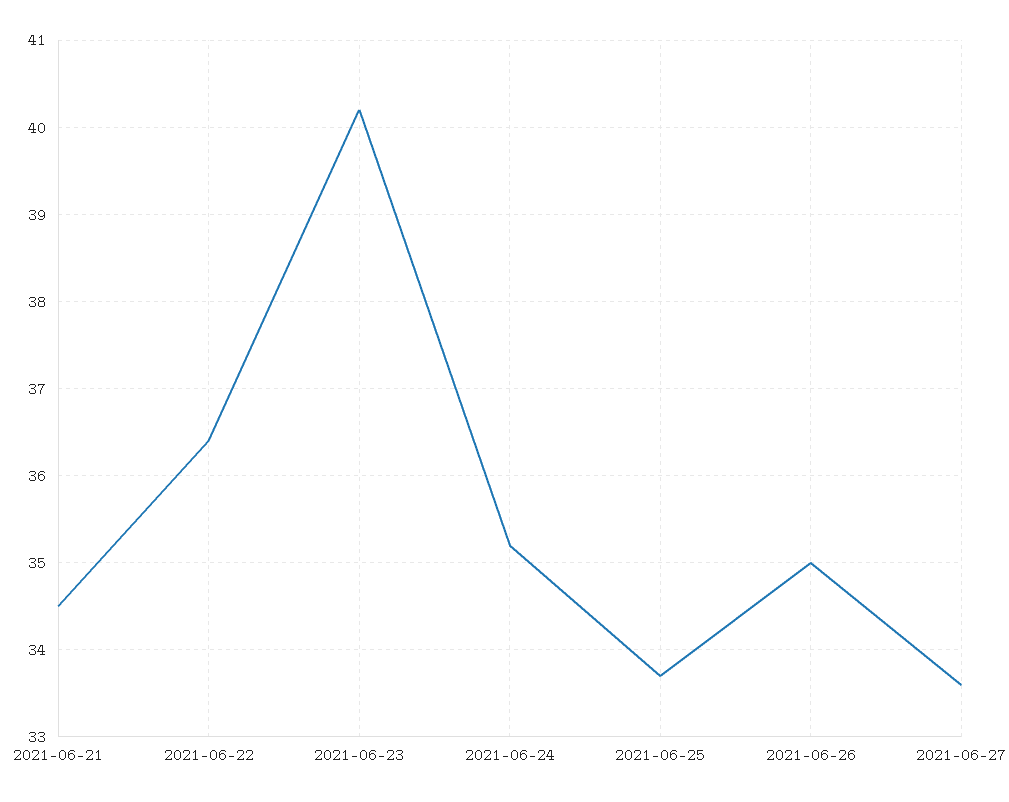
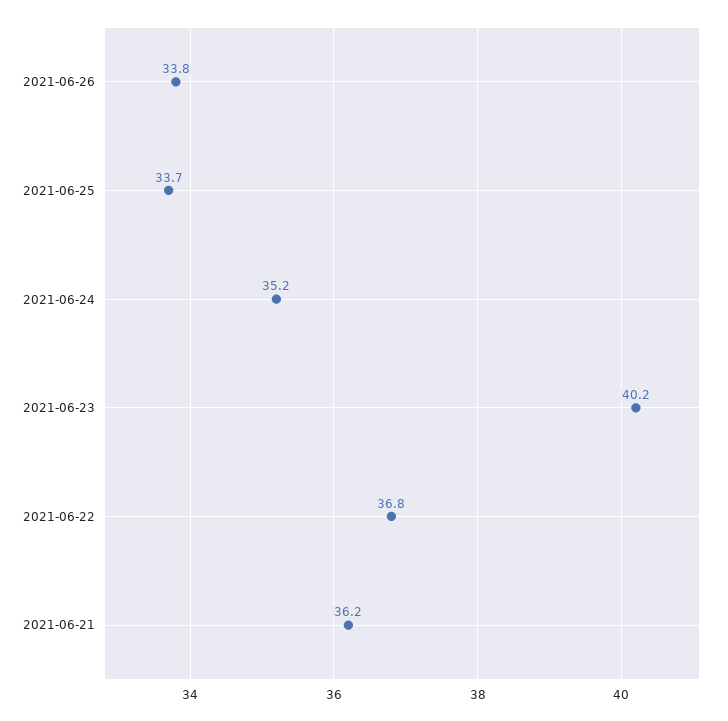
2021-06-21: 34.5 -> 36.2
2021-06-22: 36.4 -> 36.8
2021-06-26: 35 -> 33.8
2021-06-27: 33.6 -> none

